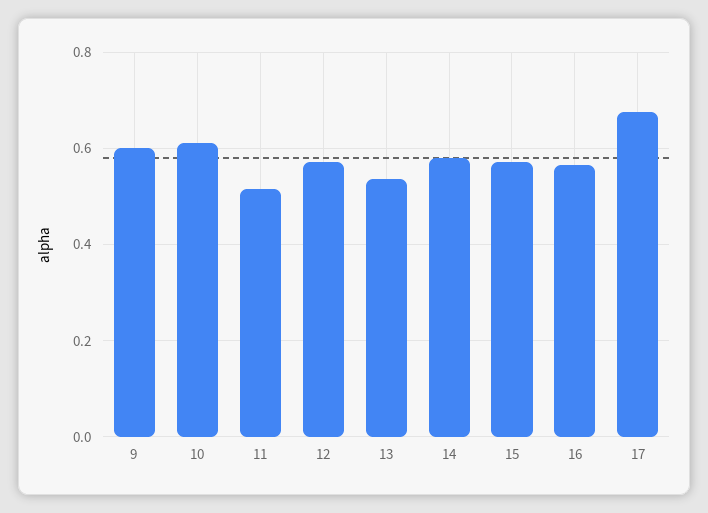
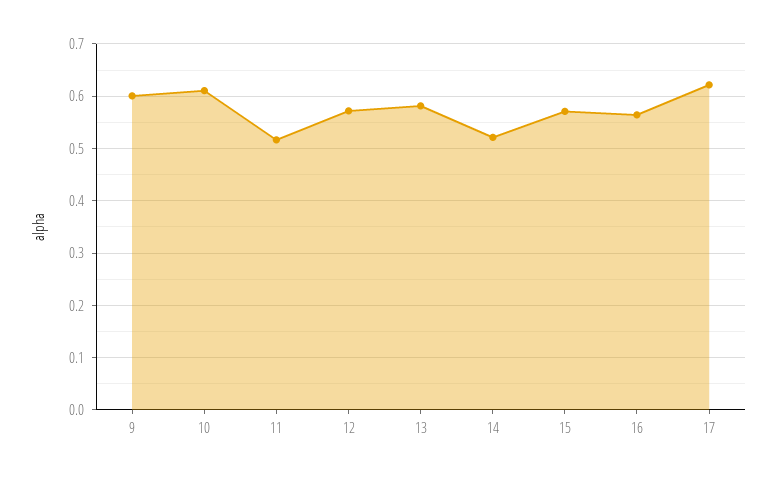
13: 0.54 -> 0.58
14: 0.58 -> 0.52
17: 0.68 -> 0.62

